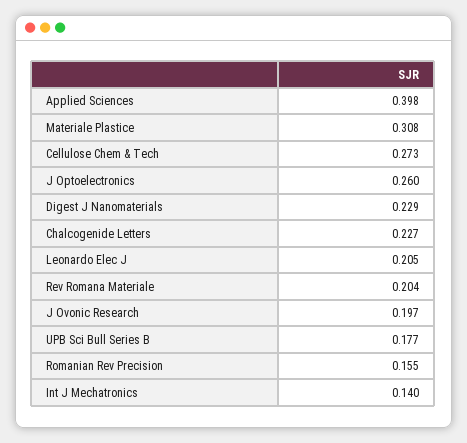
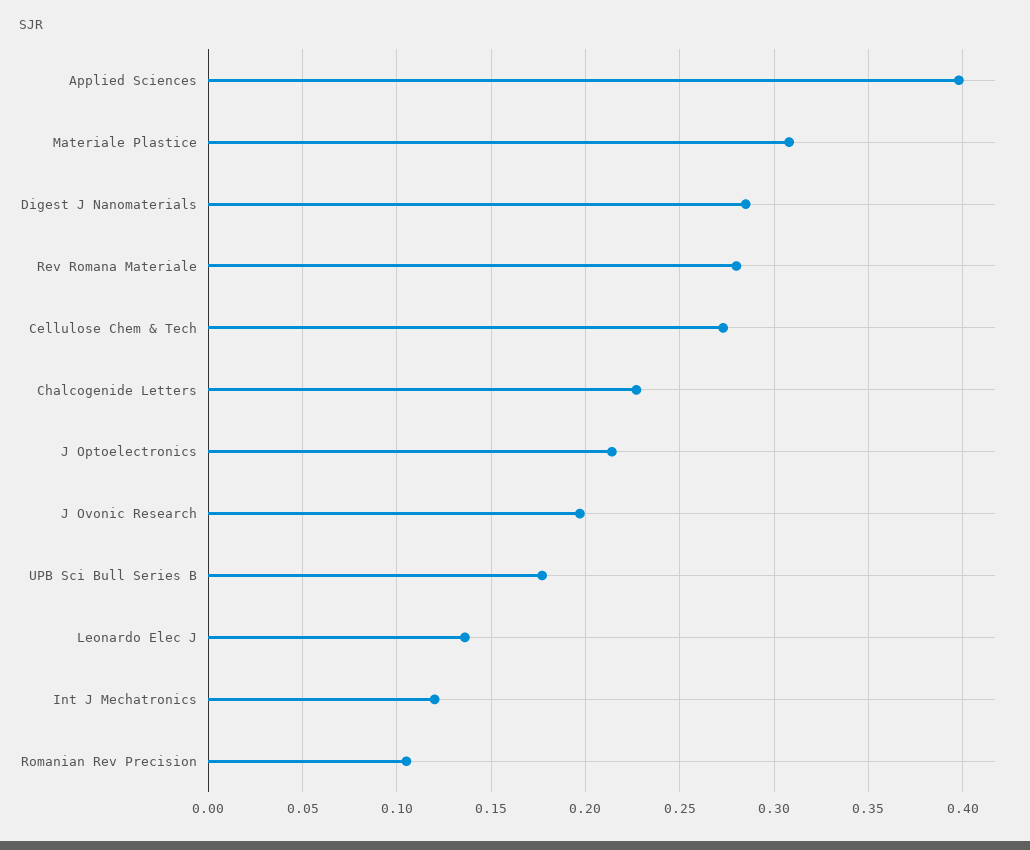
J Optoelectronics: 0.26 -> 0.215
Digest J Nanomaterials: 0.229 -> 0.285
Leonardo Elec J: 0.205 -> 0.135
Rev Romana Materiale: 0.204 -> 0.28
Romanian Rev Precision: 0.155 -> 0.105
Int J Mechatronics: 0.14 -> 0.12

